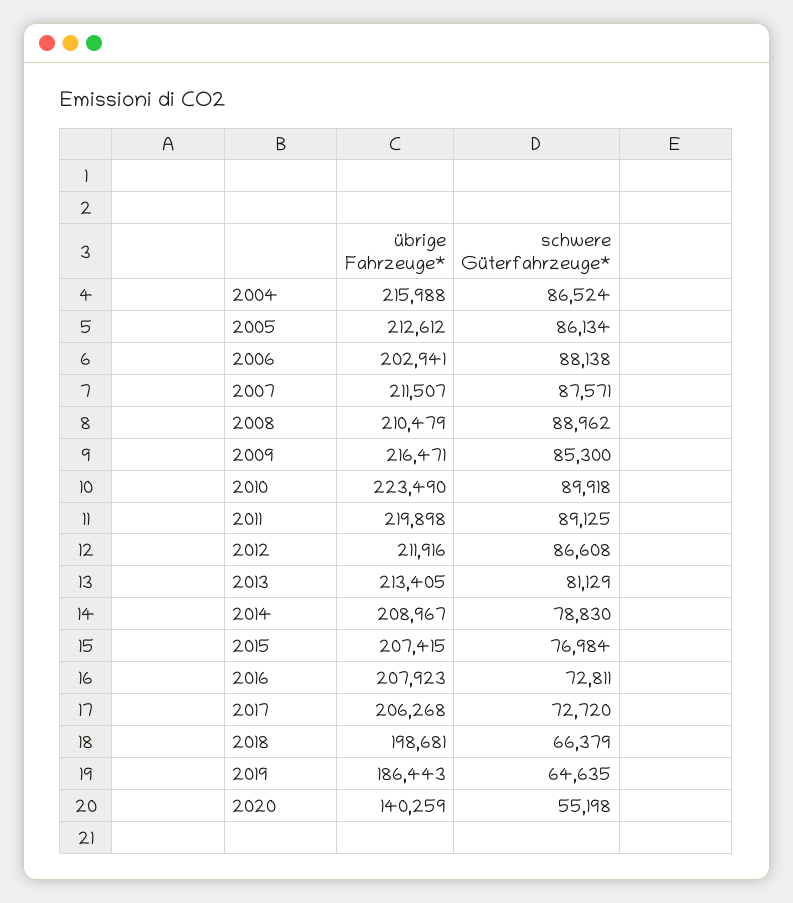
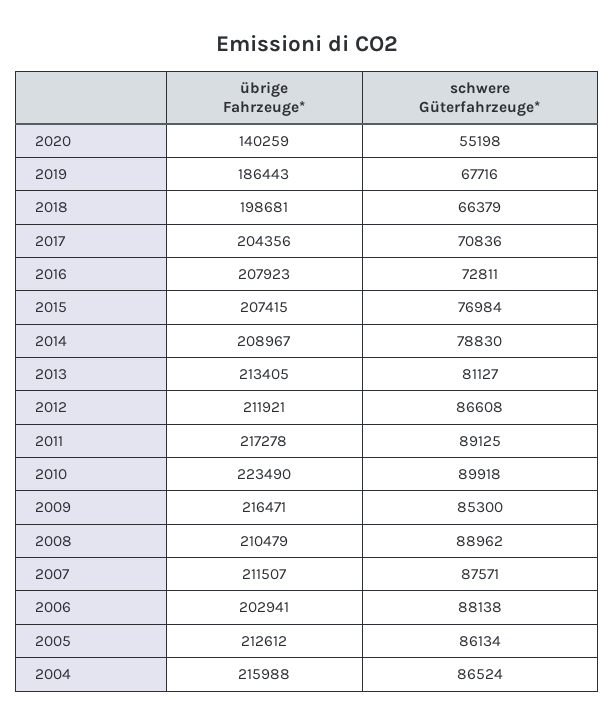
übrige Fahrzeuge*, 2011: 219898 -> 217278
übrige Fahrzeuge*, 2012: 211916 -> 211921
schwere Güterfahrzeuge*, 2013: 81129 -> 81127
übrige Fahrzeuge*, 2017: 206268 -> 204356
schwere Güterfahrzeuge*, 2017: 72720 -> 70836
schwere Güterfahrzeuge*, 2019: 64635 -> 67716

